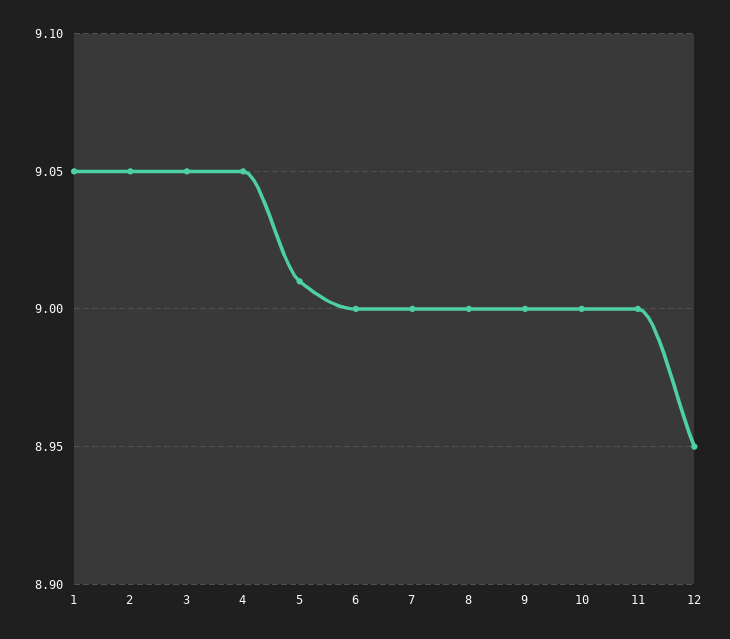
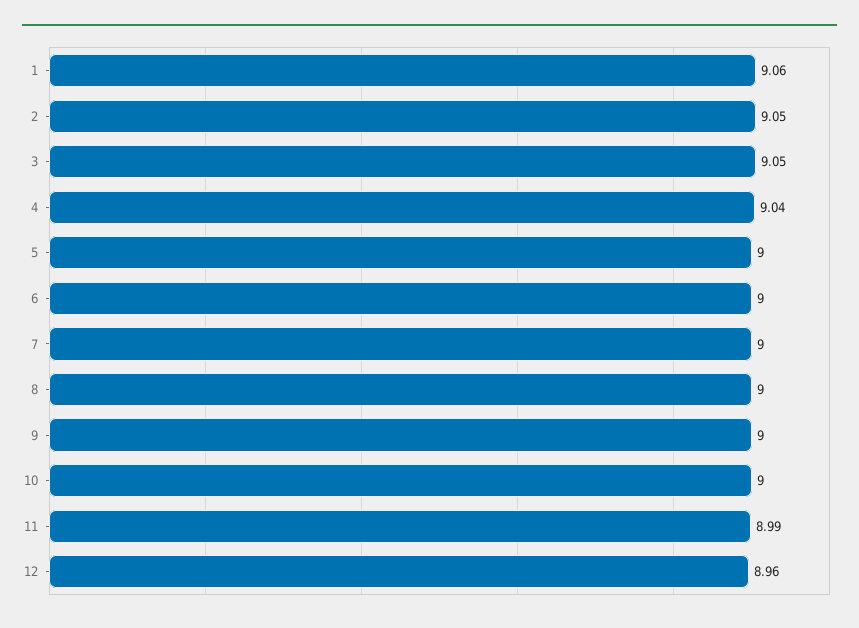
1: 9.05 -> 9.06
4: 9.05 -> 9.04
5: 9.01 -> 9
11: 9 -> 8.99
12: 8.95 -> 8.96

